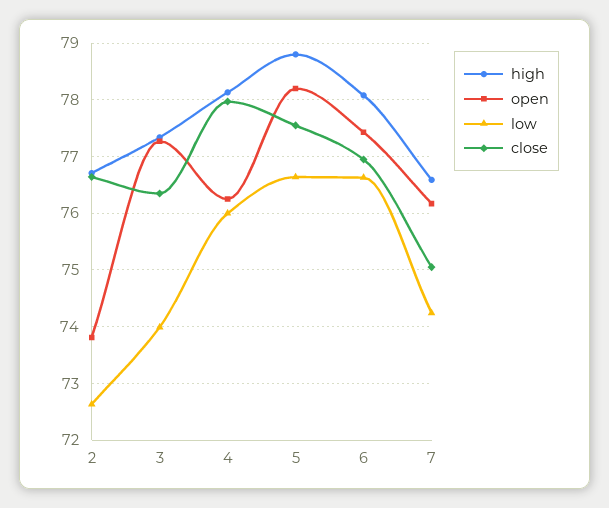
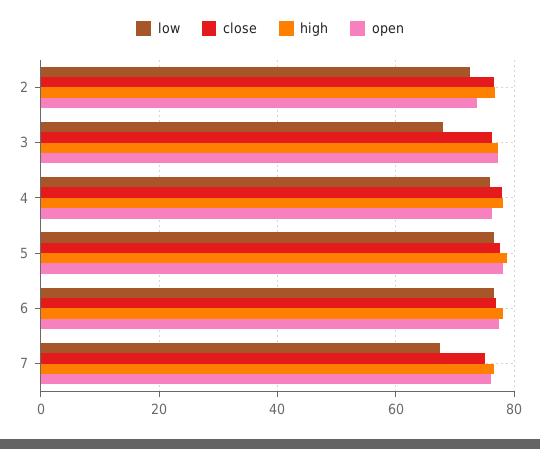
low, 3: 74 -> 68
low, 7: 74.2 -> 68

